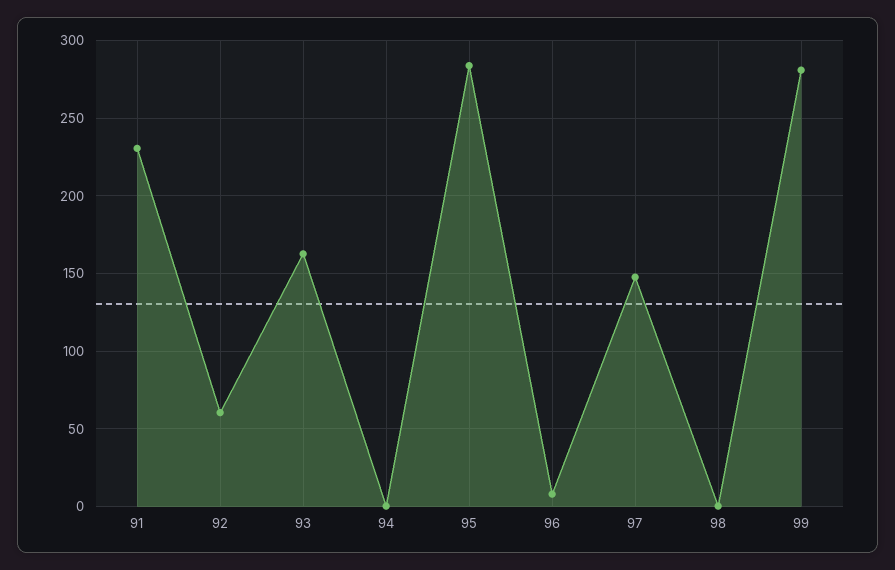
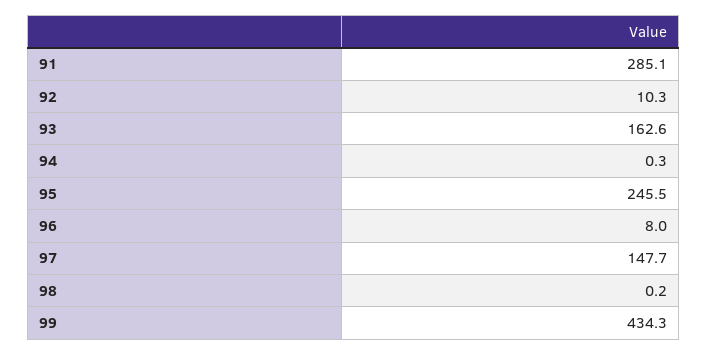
91: 230 -> 285.1
92: 60 -> 10.3
95: 285 -> 245.5
99: 280 -> 434.3

